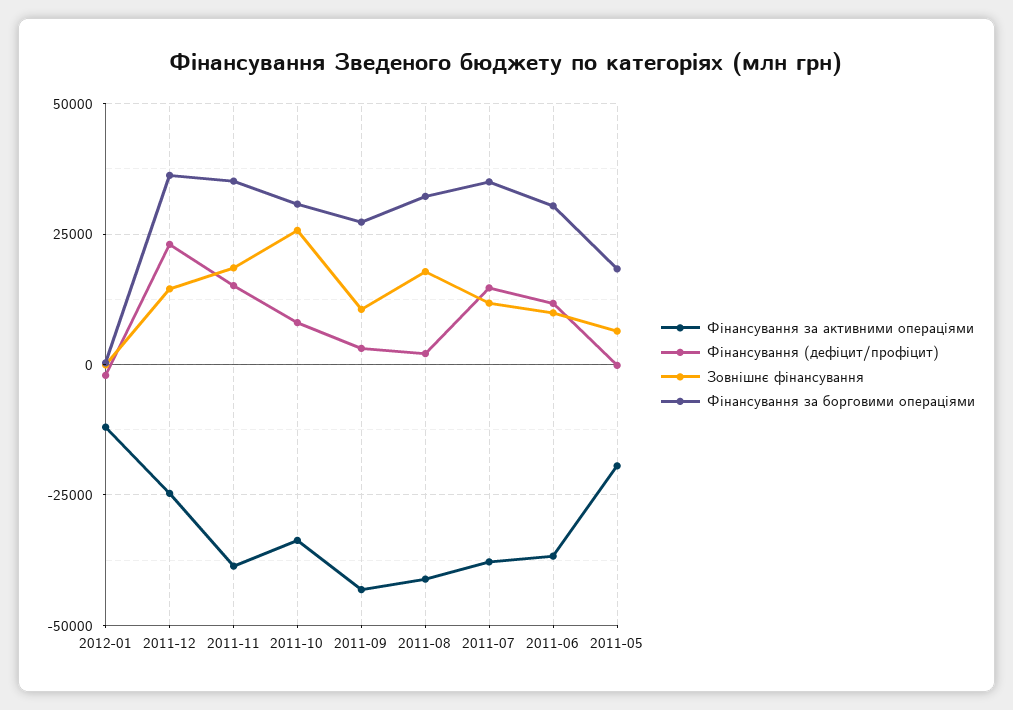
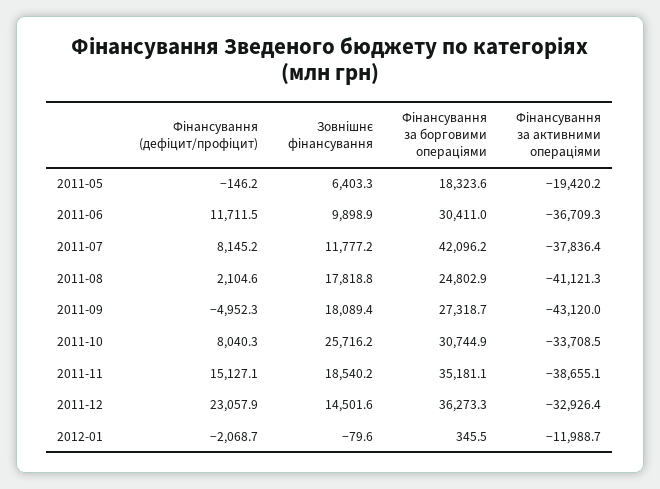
Фінансування за активними операціями, 2011-12: -25000 -> -32926.4
Фінансування (дефіцит/профіцит), 2011-09: 2500 -> -4952.3
Зовнішнє фінансування, 2011-09: 10000 -> 18089.4
Фінансування за борговими операціями, 2011-08: 32500 -> 24802.9
Фінансування (дефіцит/профіцит), 2011-07: 15000 -> 8145.2
Фінансування за борговими операціями, 2011-07: 35000 -> 42096.2

